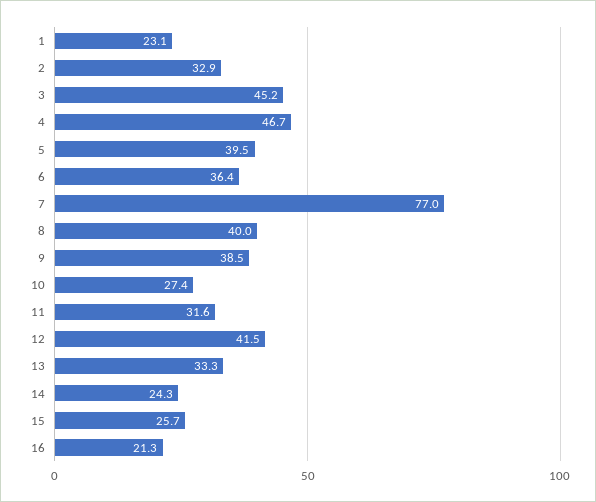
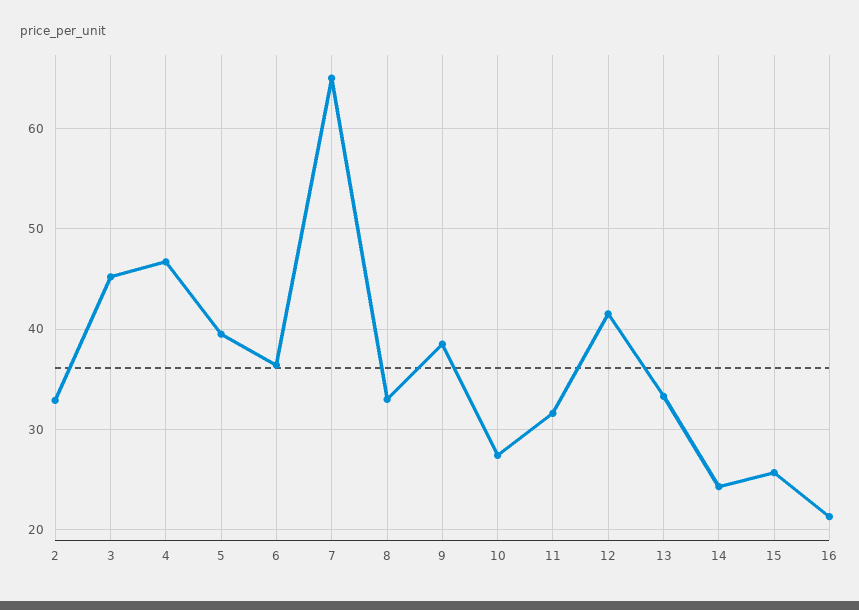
1: 23.1 -> none
7: 77 -> 65
8: 40 -> 33

